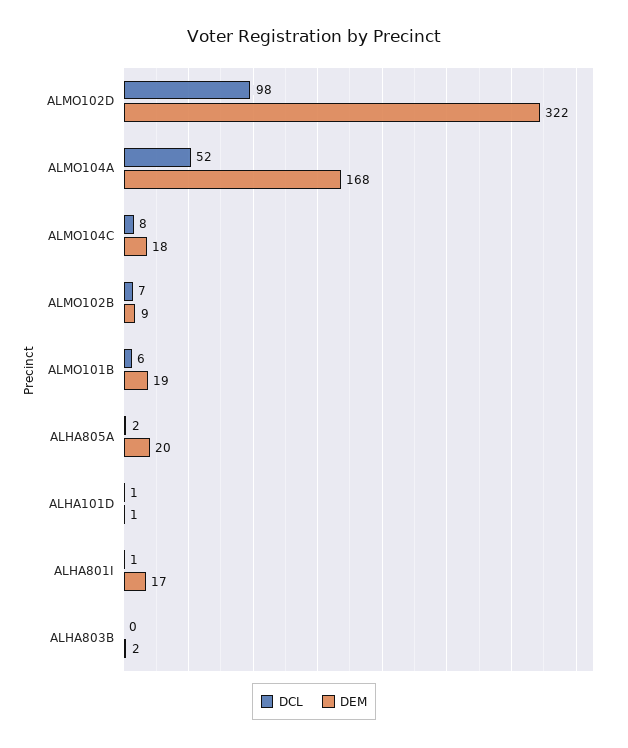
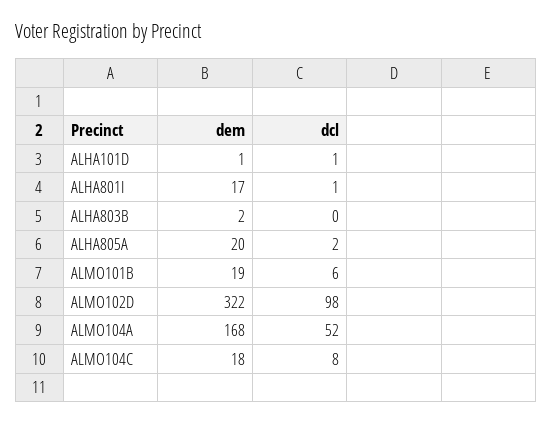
DCL, ALMO102B: 7 -> none
DEM, ALMO102B: 9 -> none

